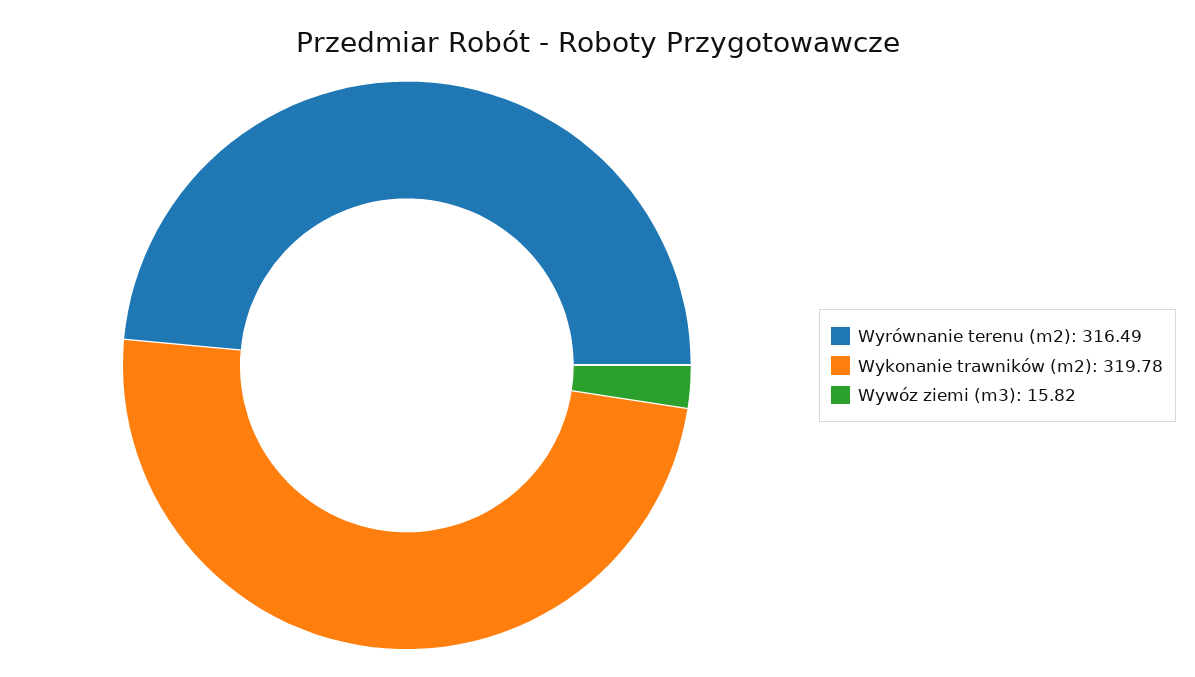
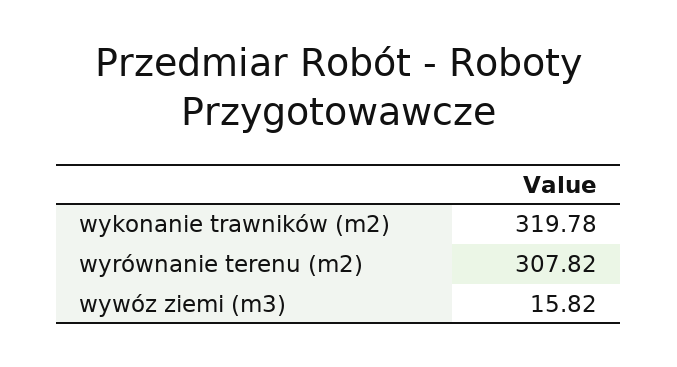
Wyrównanie terenu (m2): 316.49 -> 307.82

